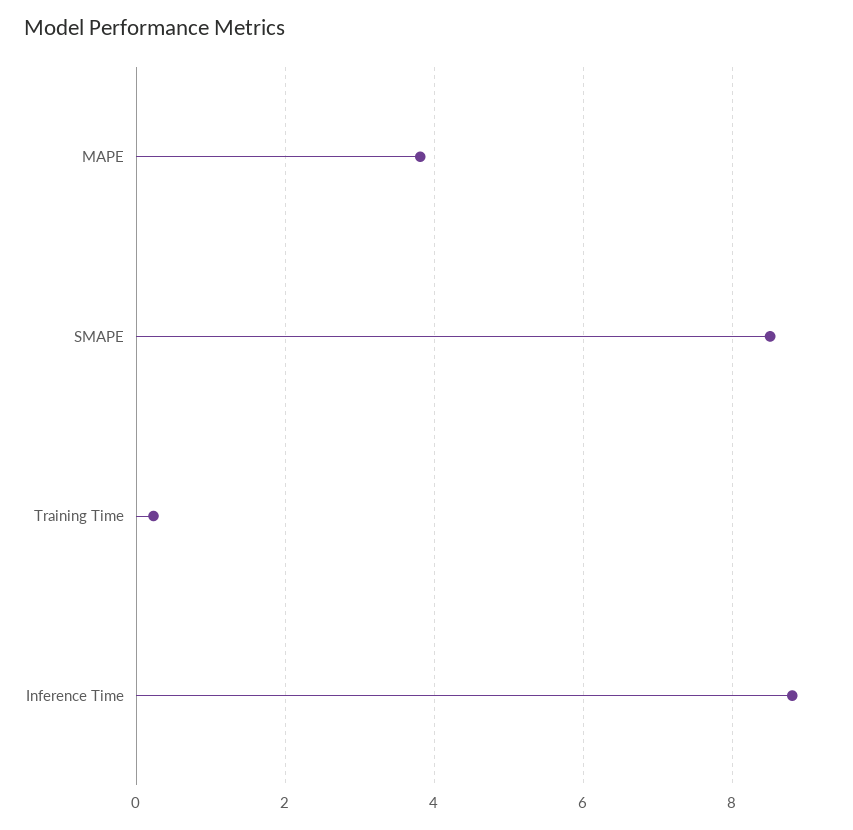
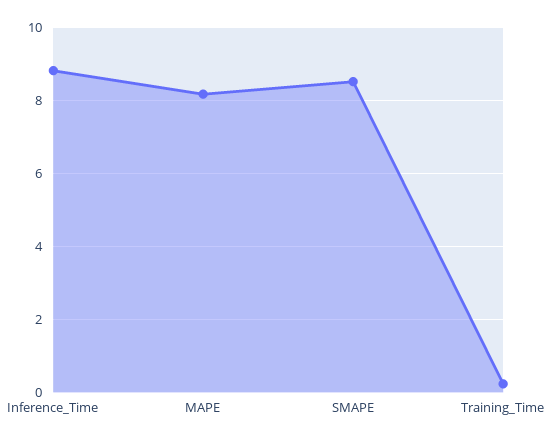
MAPE: 3.8 -> 8.2

